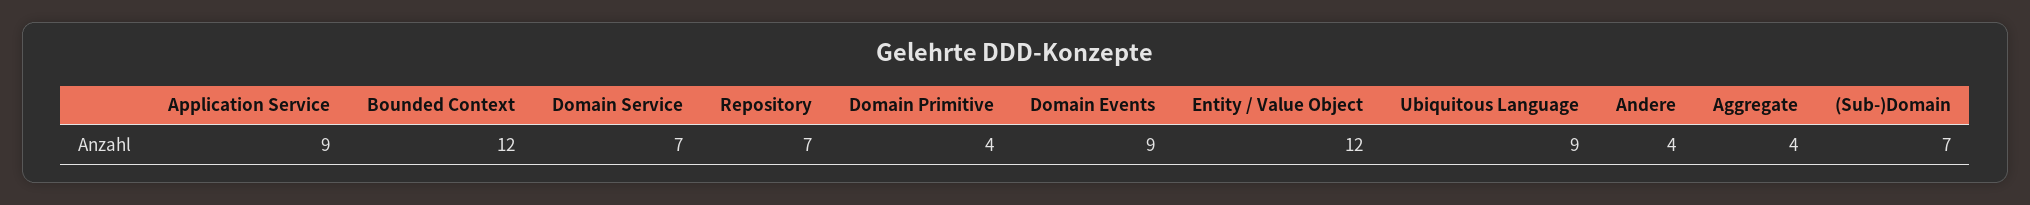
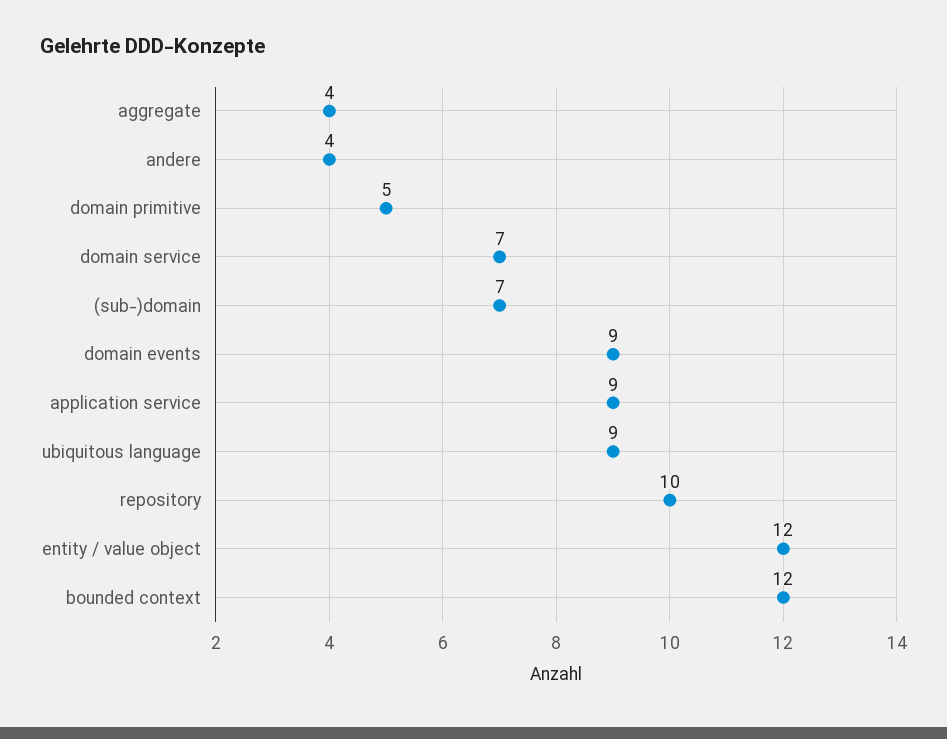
Repository: 7 -> 10
Domain Primitive: 4 -> 5

